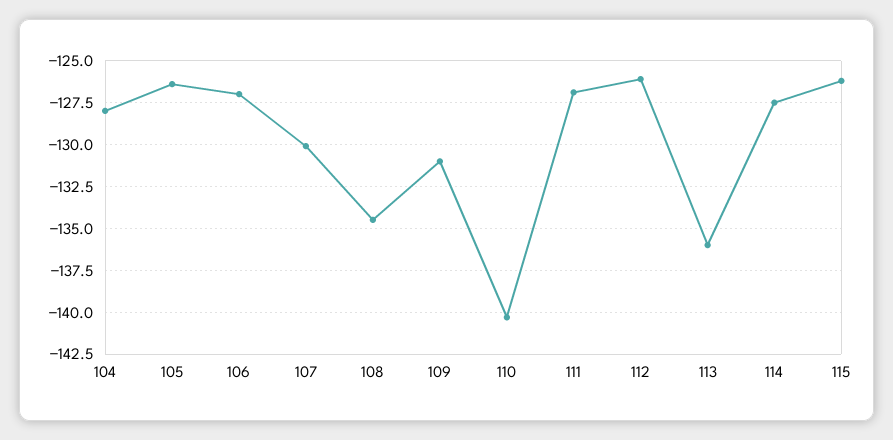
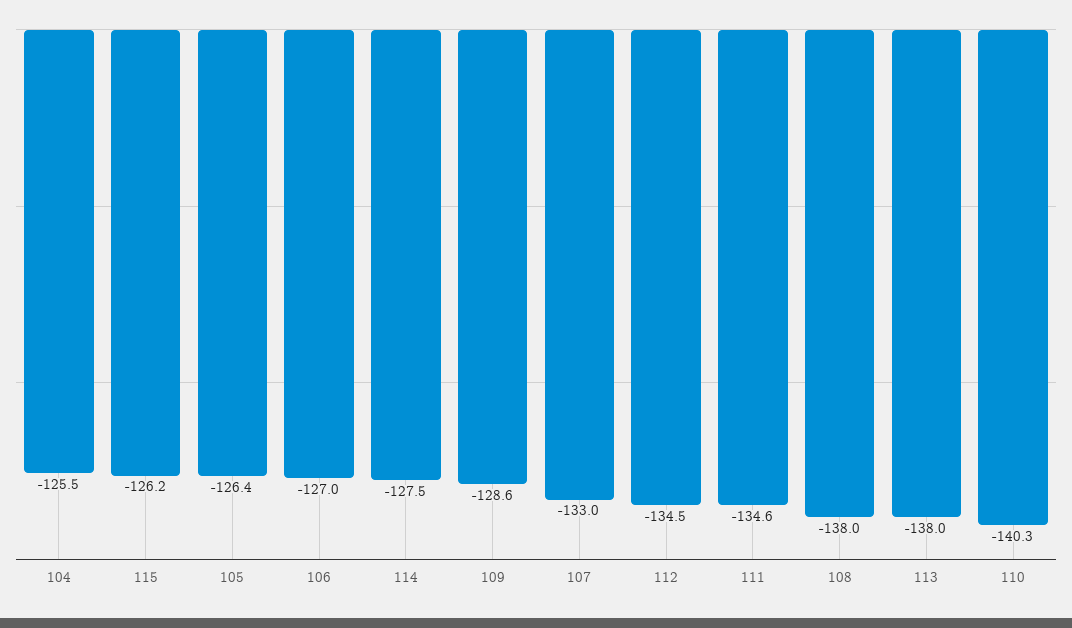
104: -128 -> -125.5
107: -130 -> -133
108: -134.5 -> -138
109: -131 -> -128.6
111: -127 -> -134.6
112: -126 -> -134.5
113: -136 -> -138

